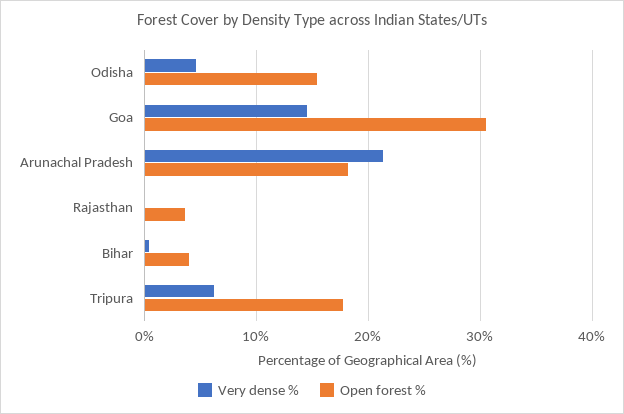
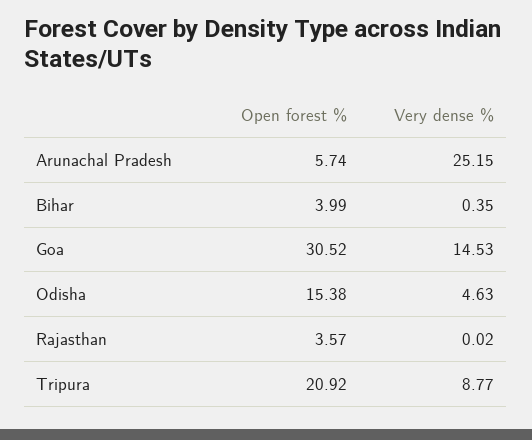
Very dense %, Arunachal Pradesh: 21 -> 25.15
Open forest %, Arunachal Pradesh: 18 -> 5.74
Very dense %, Tripura: 6 -> 8.77
Open forest %, Tripura: 18 -> 20.92

